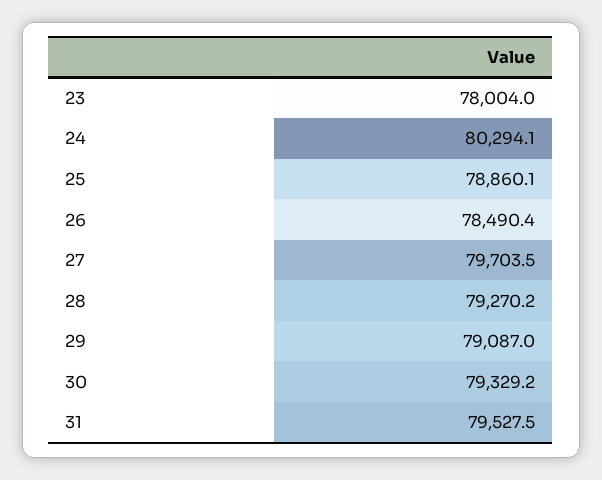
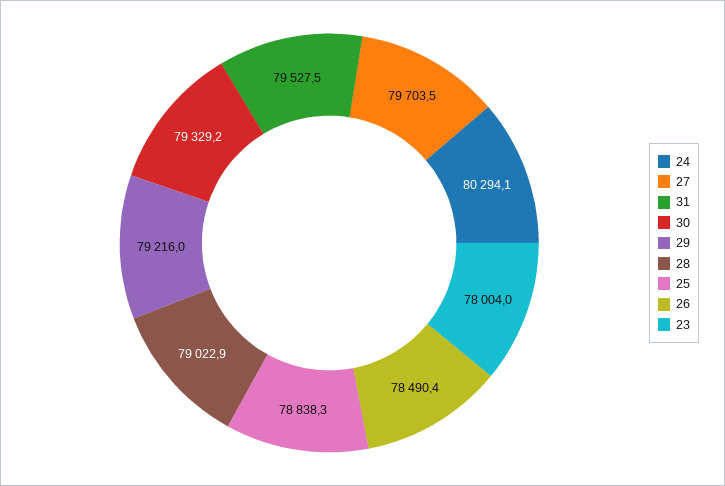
25: 78860.1 -> 78838.3
28: 79270.2 -> 79022.9
29: 79087 -> 79216

